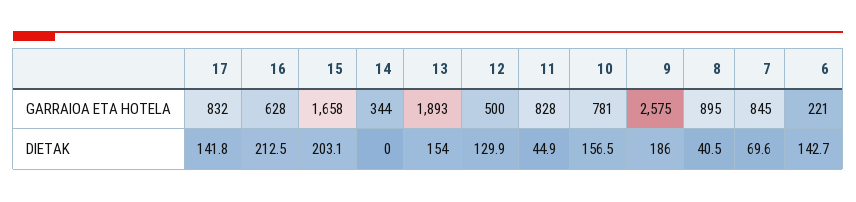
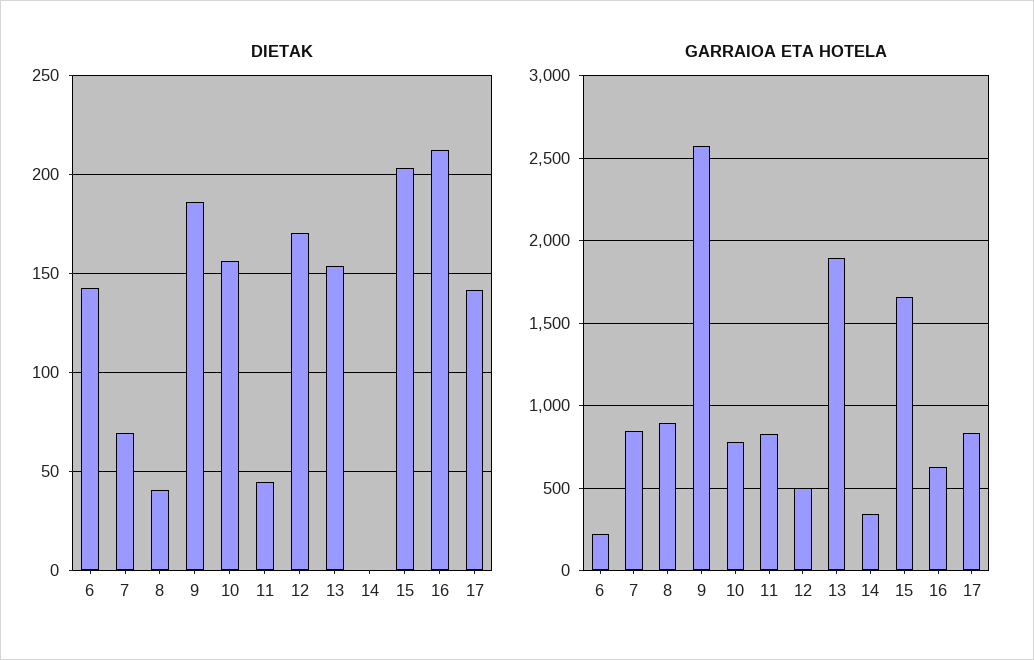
DIETAK, 12: 129.9 -> 170

